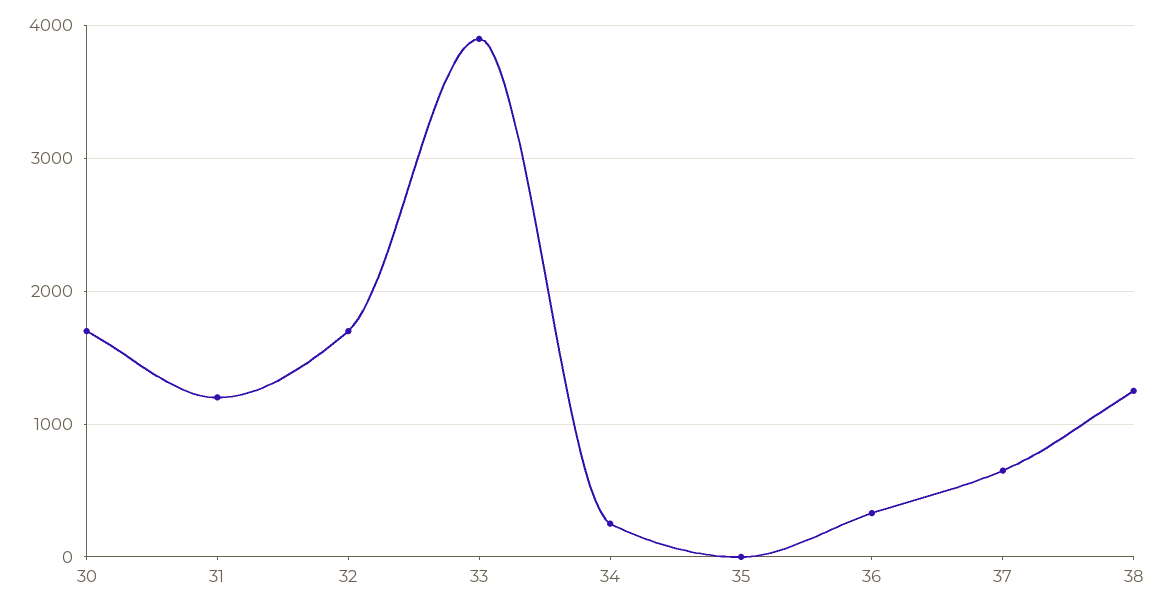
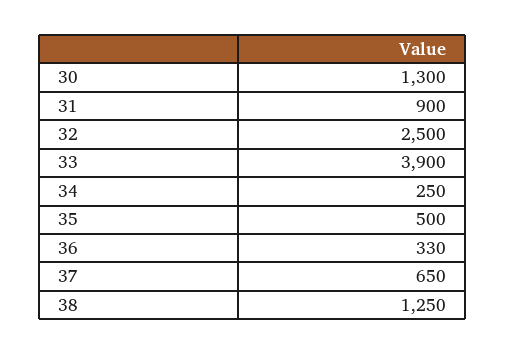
30: 1700 -> 1300
31: 1200 -> 900
32: 1700 -> 2500
35: 0 -> 500

